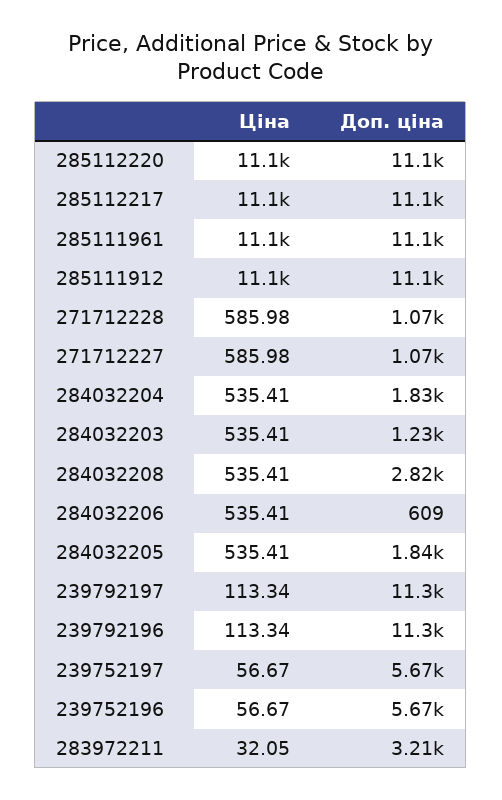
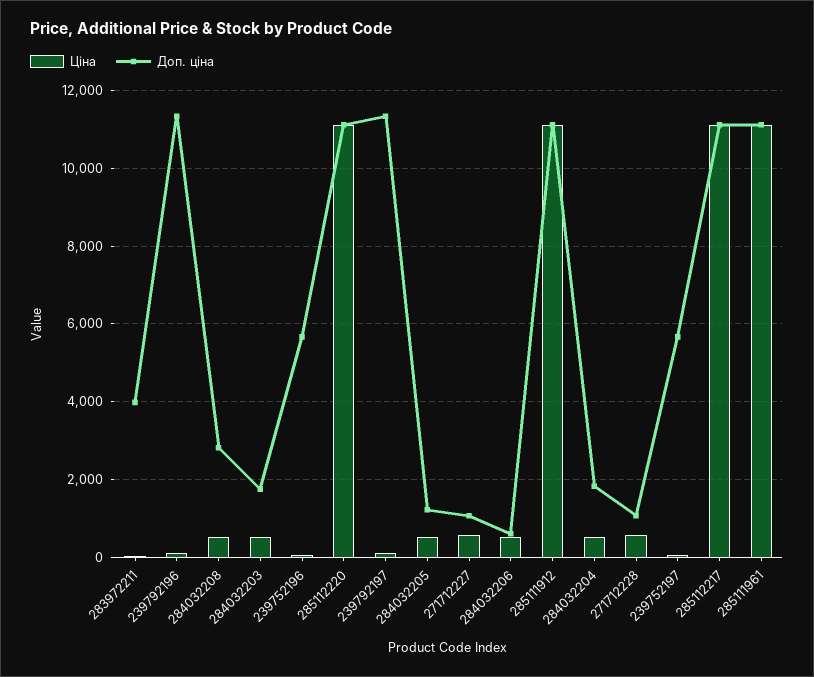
Доп. ціна, 284032203: 1230 -> 1800
Доп. ціна, 284032205: 1840 -> 1200
Доп. ціна, 283972211: 3210 -> 4000

